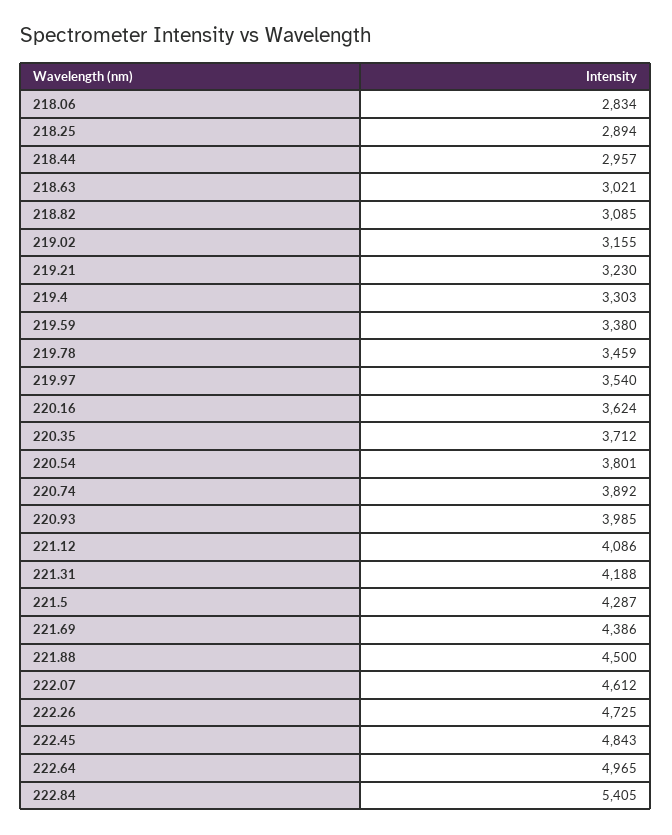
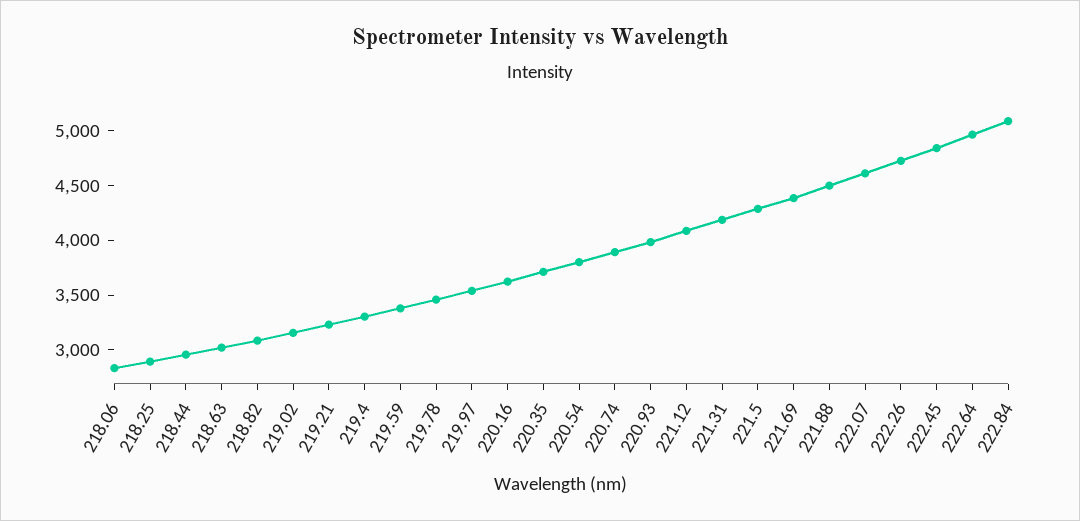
222.84: 5405 -> 5100

